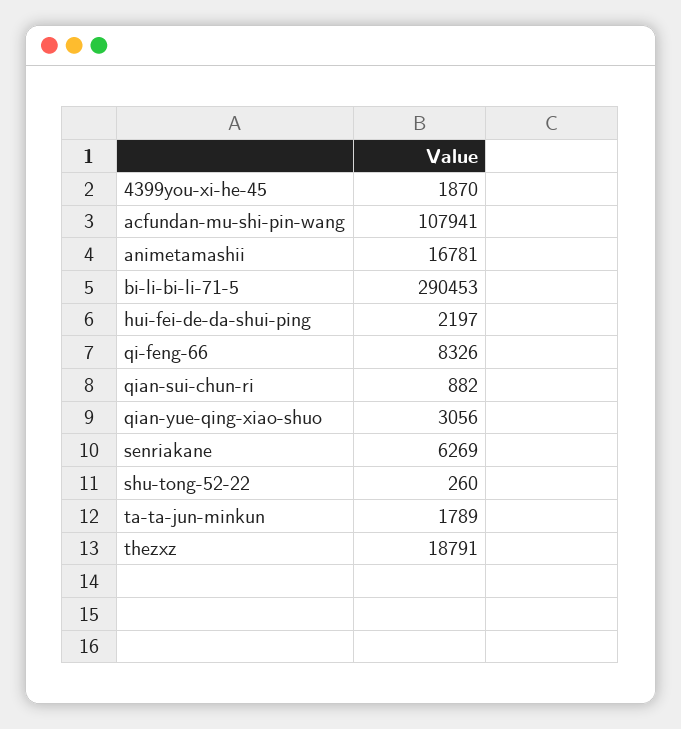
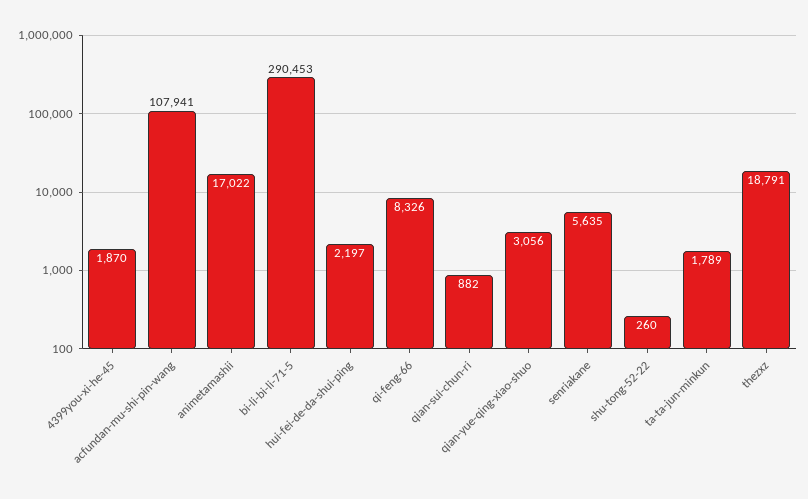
animetamashii: 16781 -> 17022
senriakane: 6269 -> 5635

